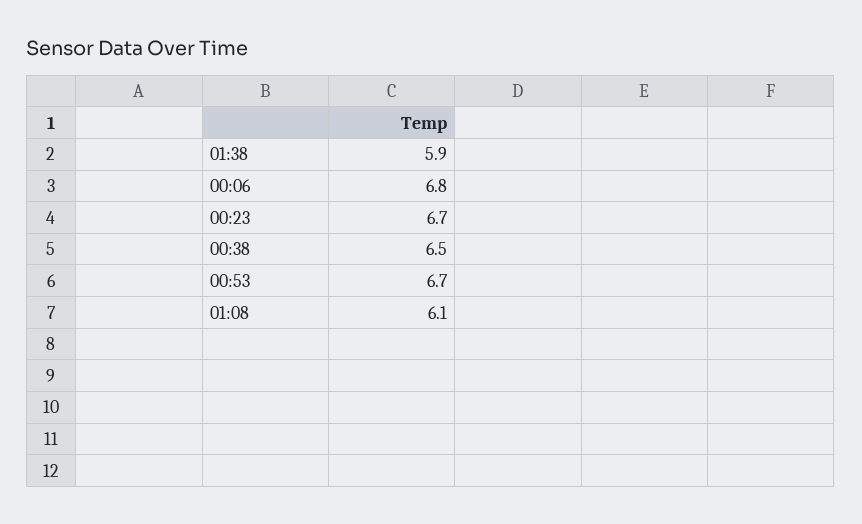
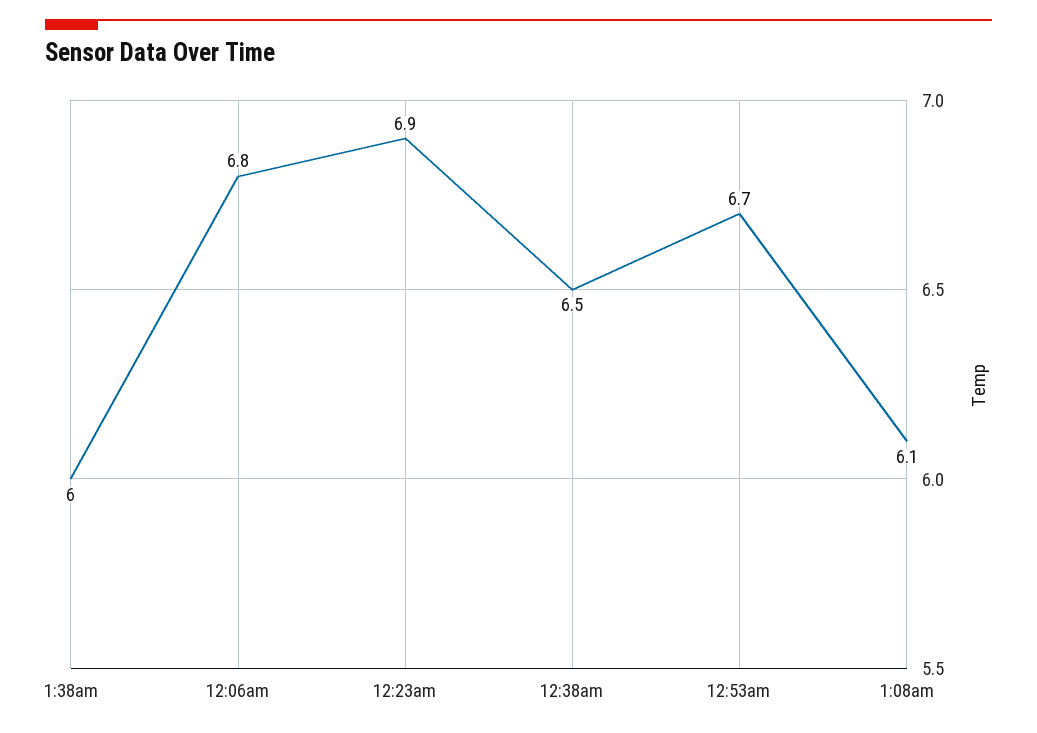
01:38: 5.9 -> 6
00:23: 6.7 -> 6.9

